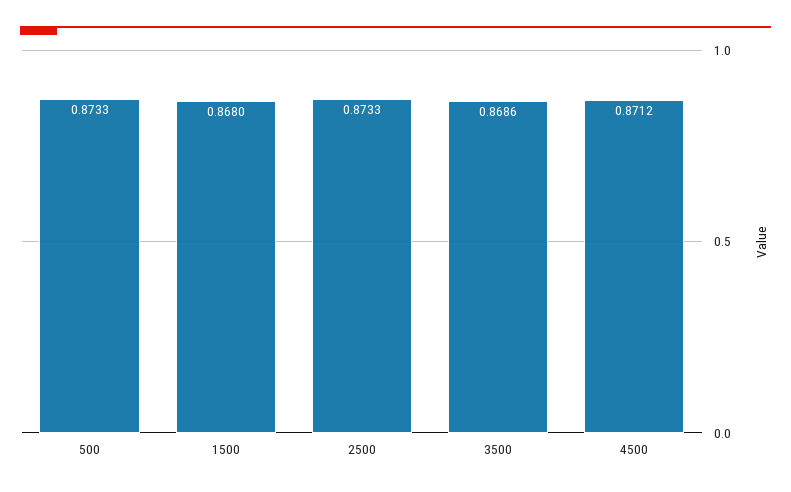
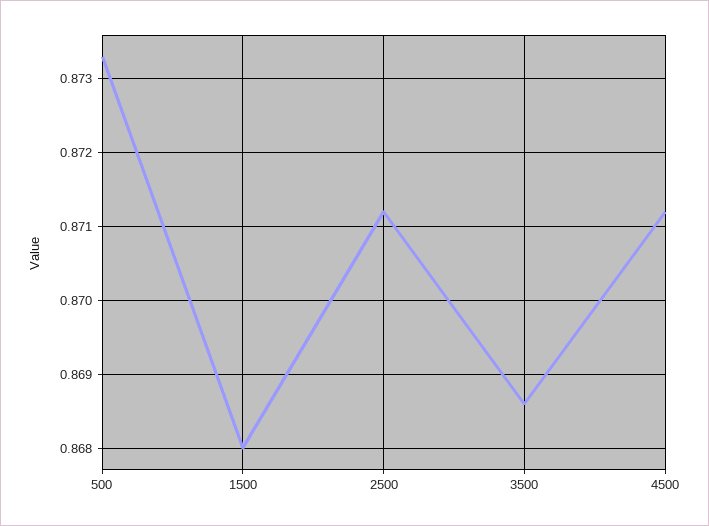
2500: 0.8733 -> 0.8712

